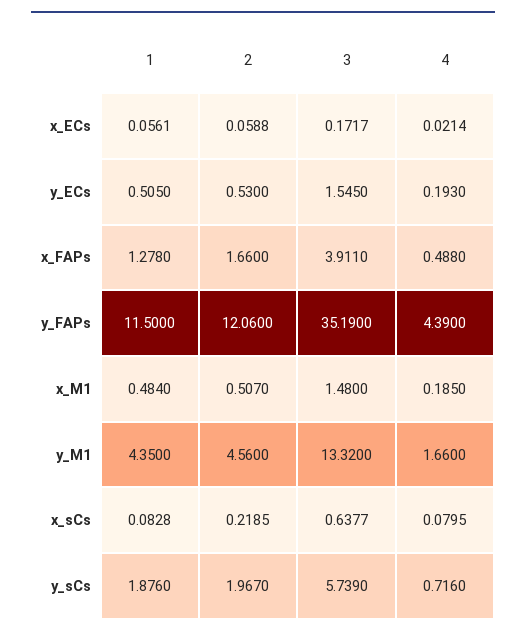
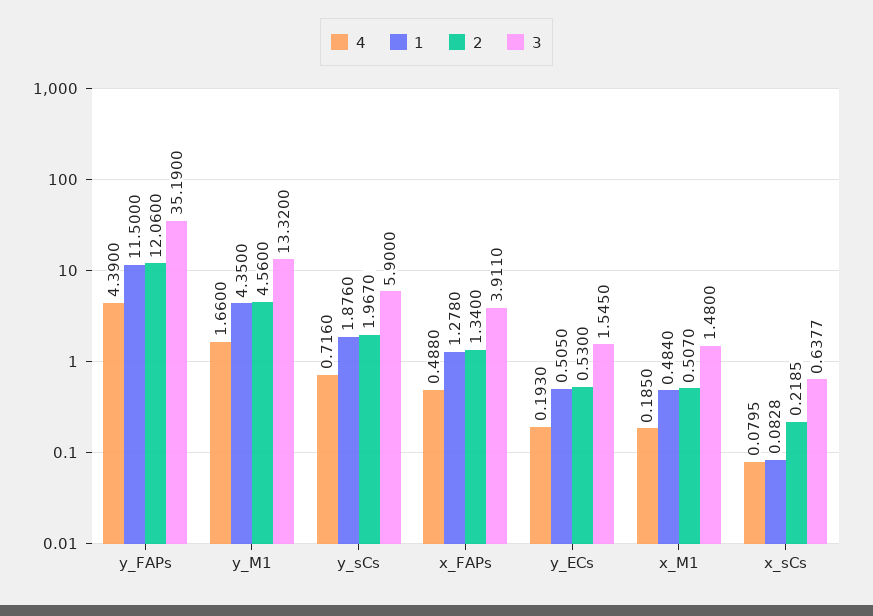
1, x_ECs: 0.0561 -> none
2, x_ECs: 0.0588 -> none
3, x_ECs: 0.1717 -> none
4, x_ECs: 0.0214 -> none
2, x_FAPs: 1.66 -> 1.34
3, y_sCs: 5.739 -> 5.9

